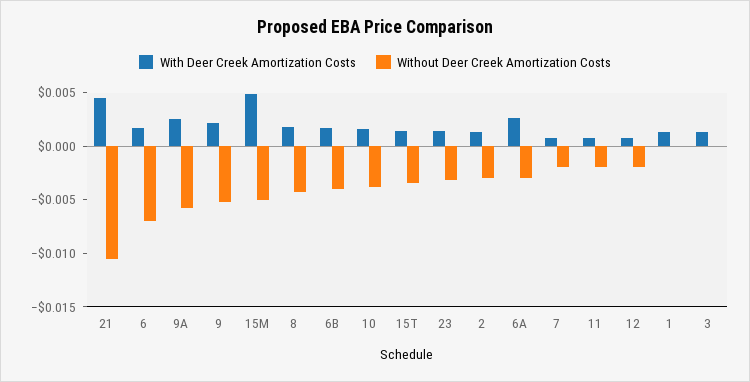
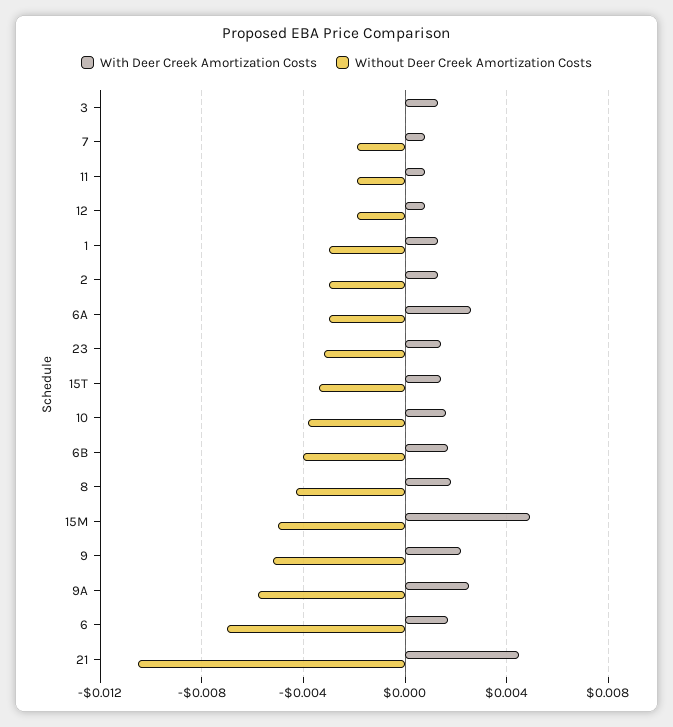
Without Deer Creek Amortization Costs, 1: 0 -> -0.003

